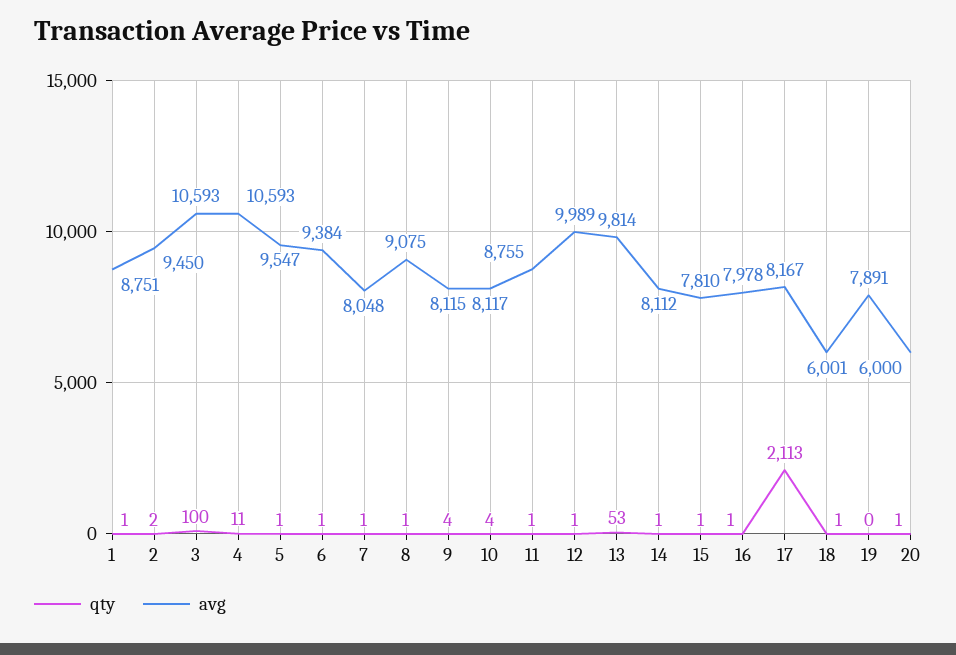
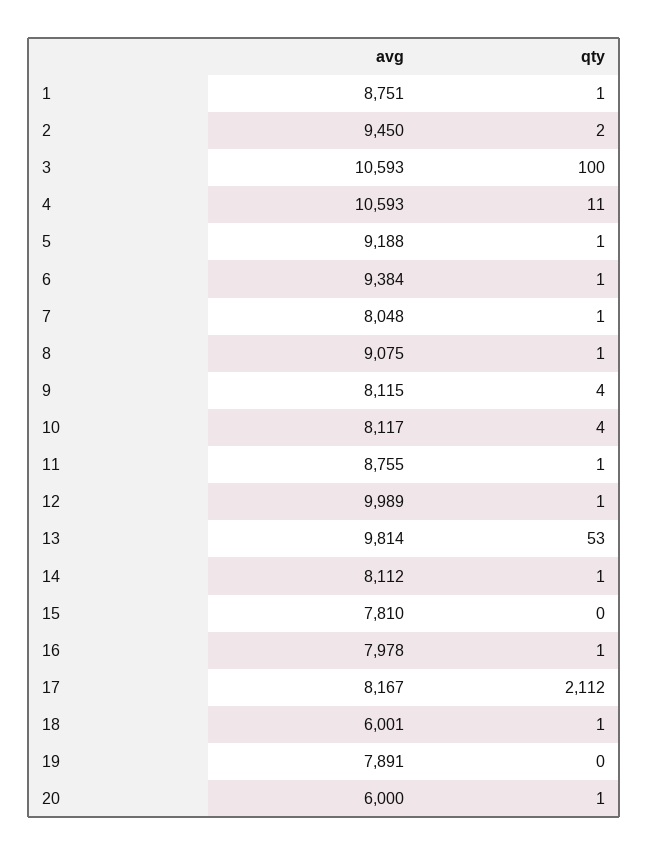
avg, 5: 9547 -> 9188
qty, 15: 1 -> 0
qty, 17: 2113 -> 2112

